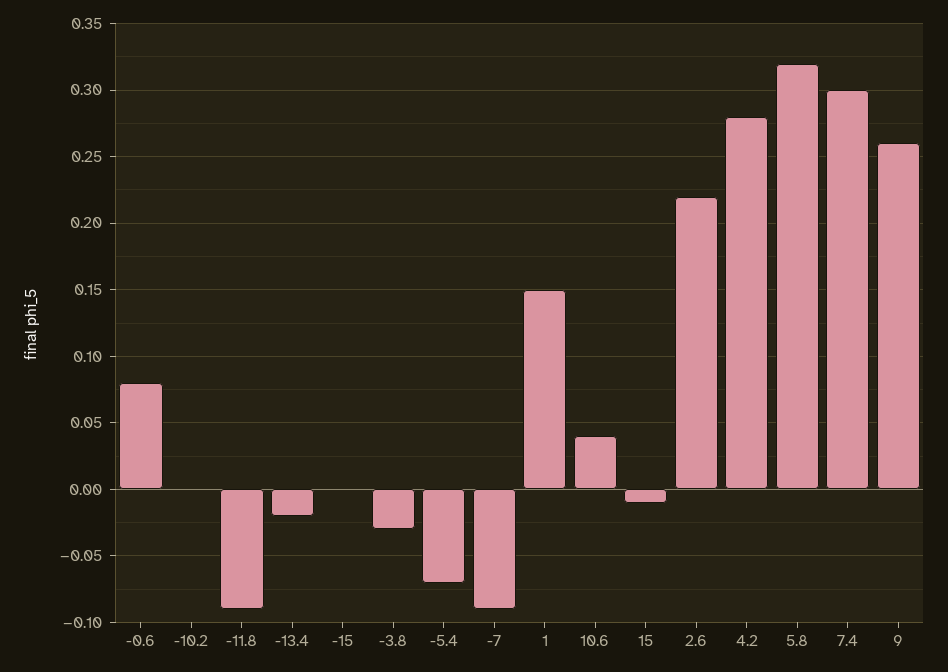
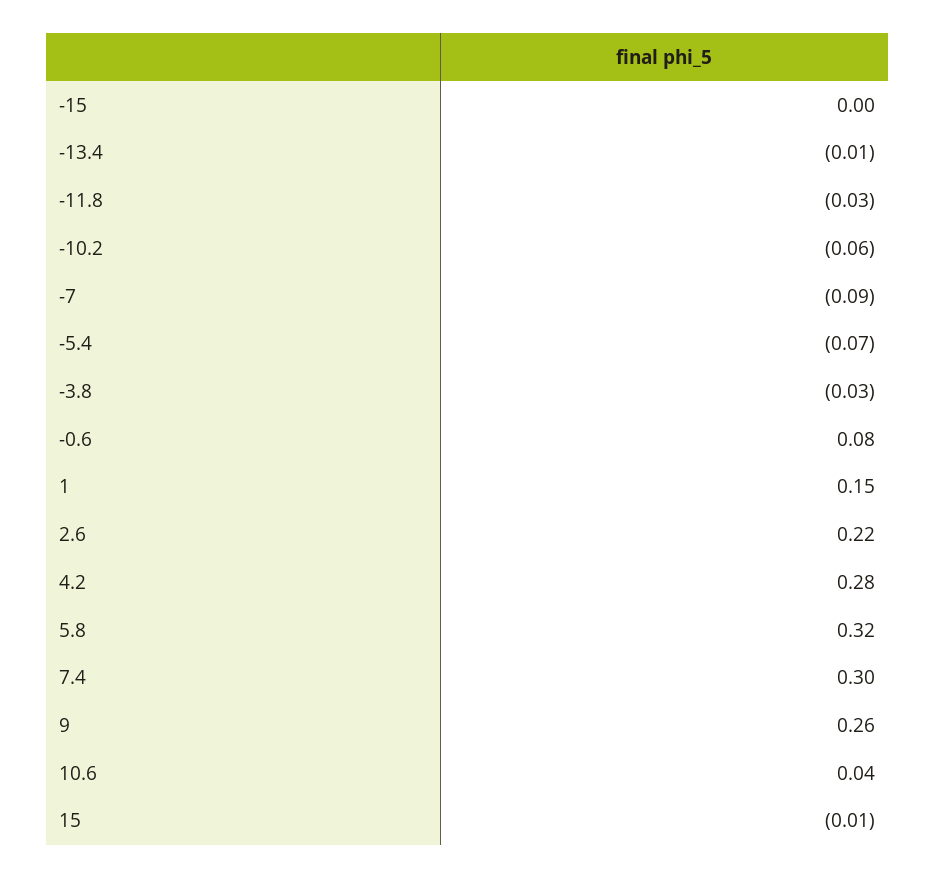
-10.2: 0 -> -0.06
-11.8: -0.09 -> -0.03
-13.4: -0.02 -> -0.01

